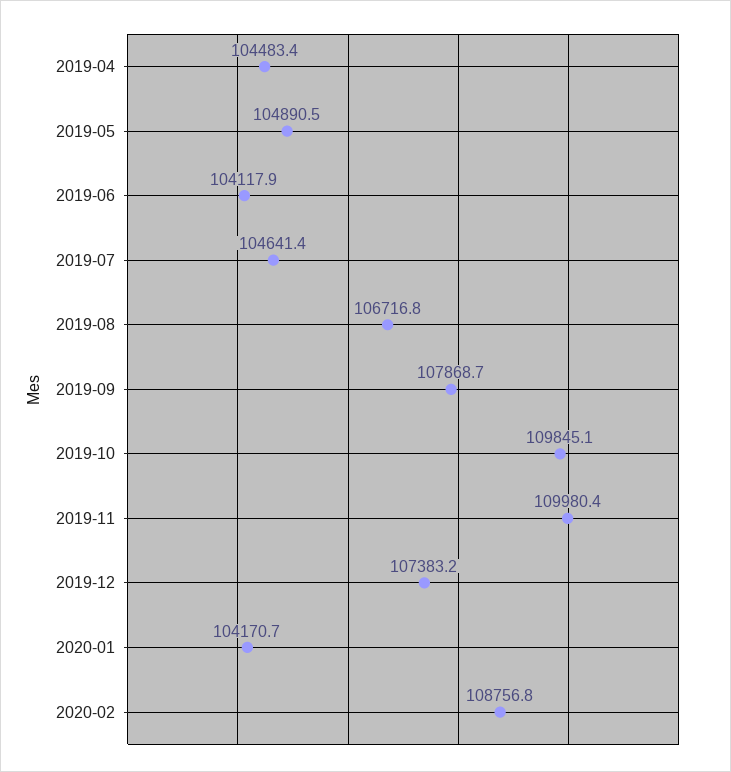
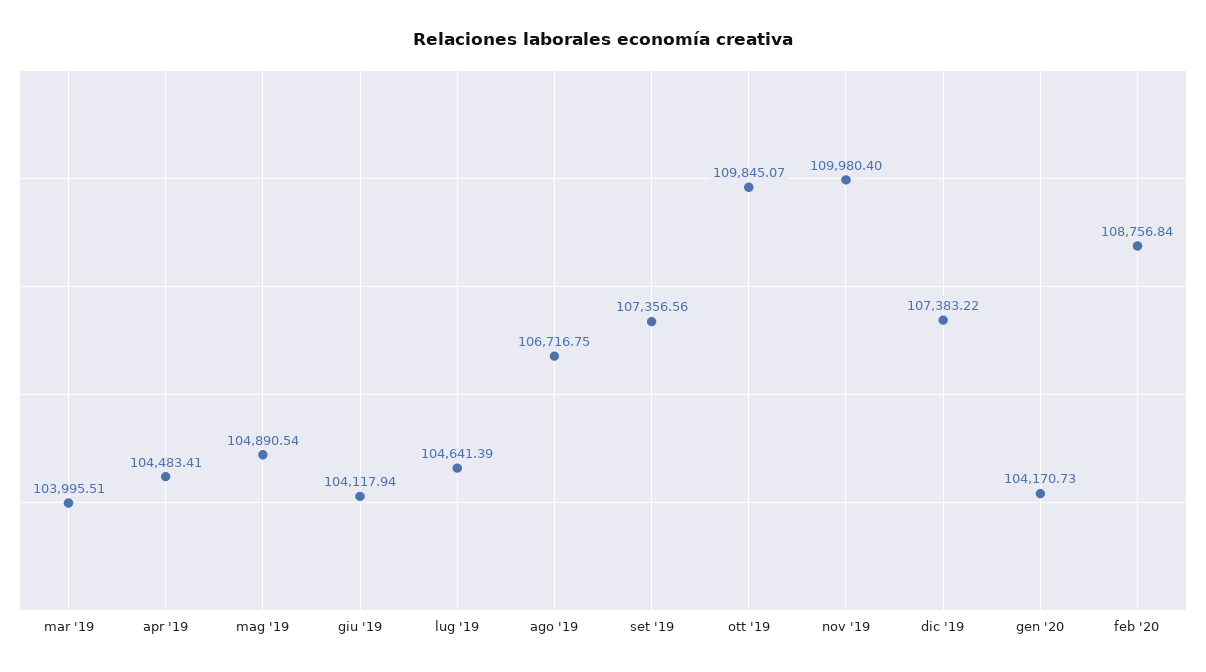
2019-09: 107868.7 -> 107356.56
mar '19: none -> 103995.51

